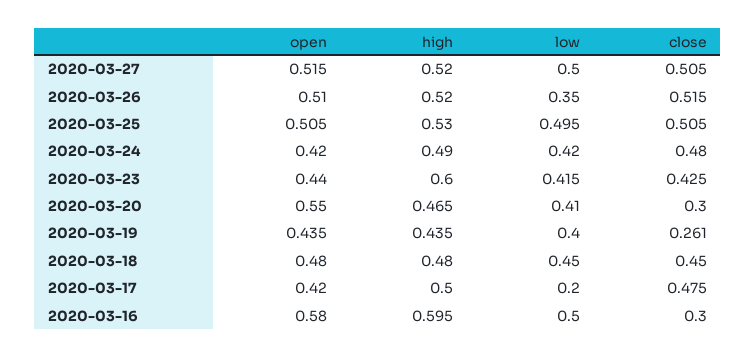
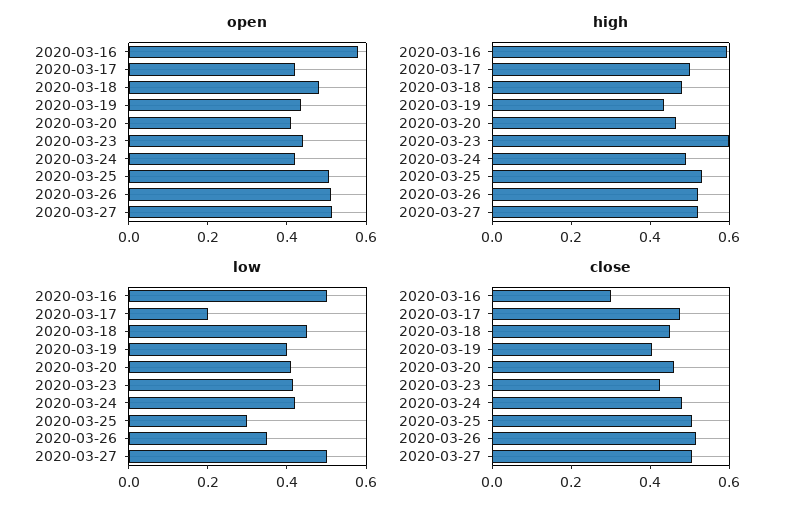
low, 2020-03-25: 0.495 -> 0.3
open, 2020-03-20: 0.55 -> 0.4
close, 2020-03-20: 0.3 -> 0.45
close, 2020-03-19: 0.261 -> 0.4

